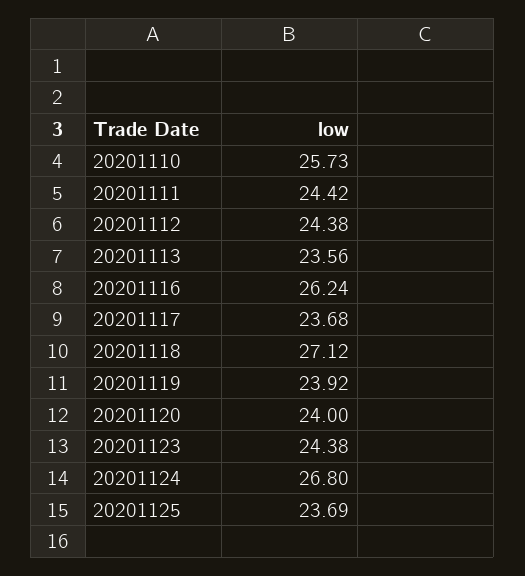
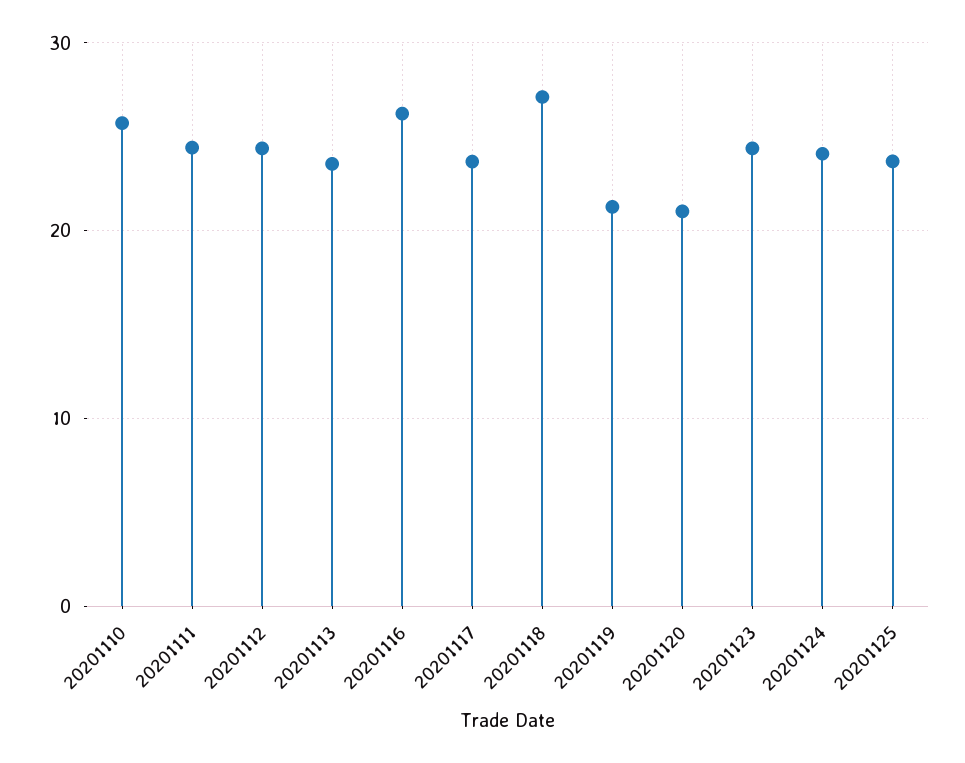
20201119: 23.92 -> 21
20201120: 24 -> 21
20201124: 26.8 -> 24

